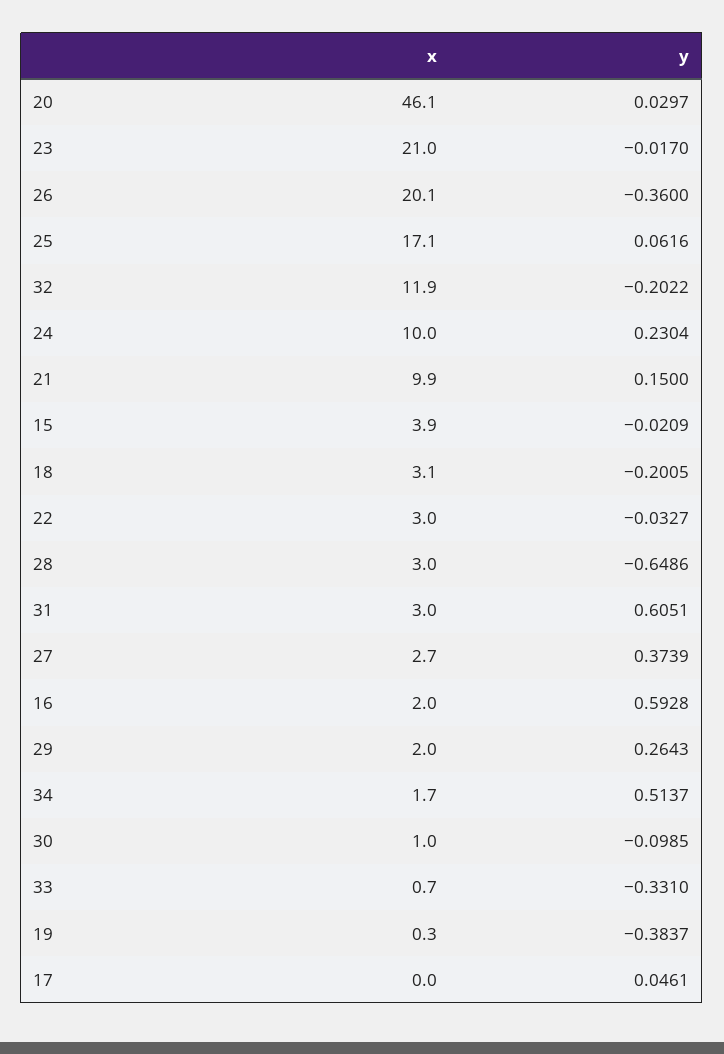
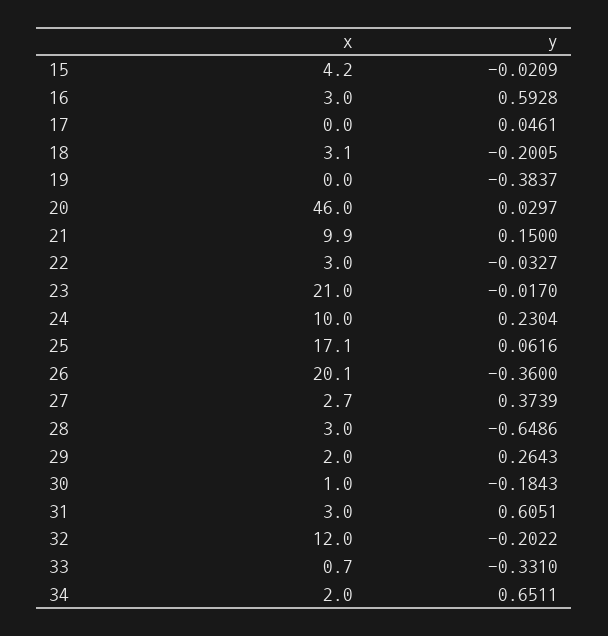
x, 20: 46.1 -> 46
x, 32: 11.9 -> 12
x, 15: 3.9 -> 4.2
x, 16: 2 -> 3
x, 34: 1.7 -> 2
y, 34: 0.5137 -> 0.6511
y, 30: -0.0985 -> -0.1843
x, 19: 0.3 -> 0

